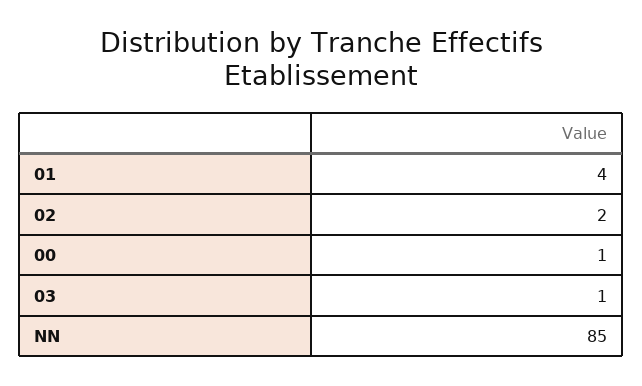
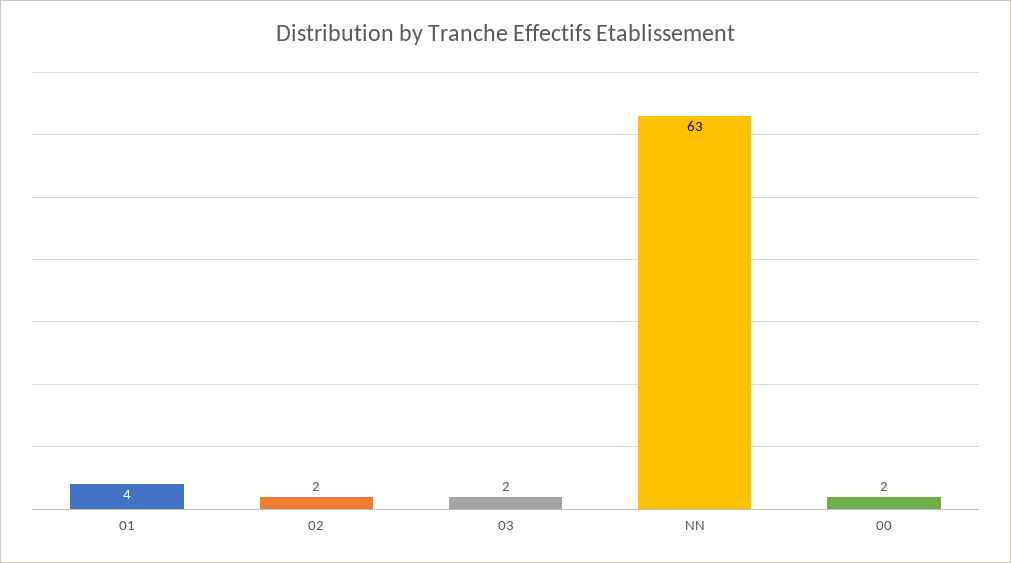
00: 1 -> 2
03: 1 -> 2
NN: 85 -> 63

